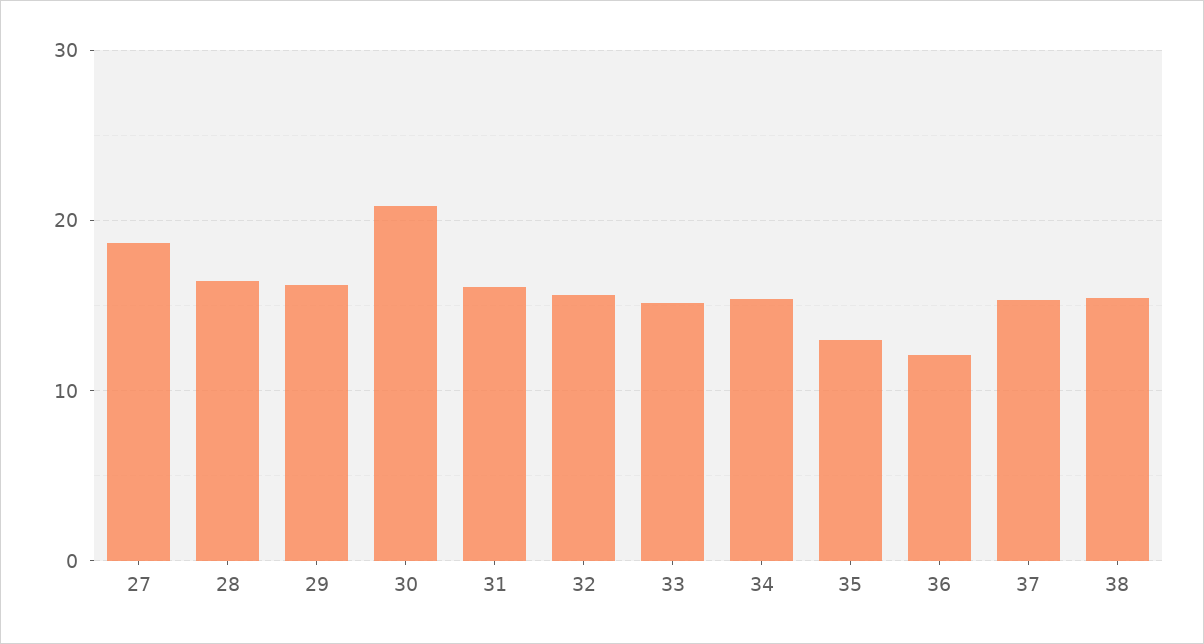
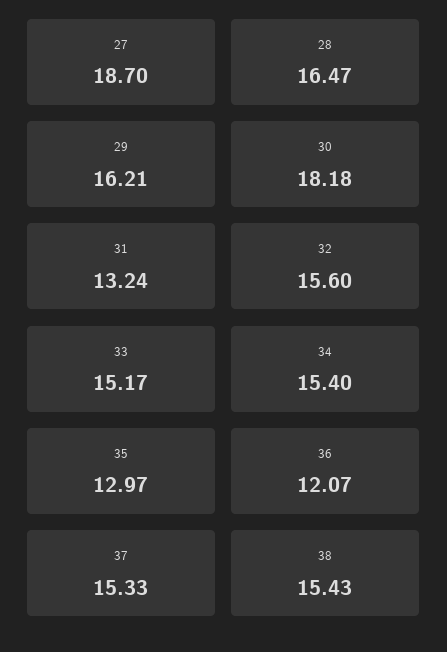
30: 21 -> 18.18
31: 16 -> 13.24

